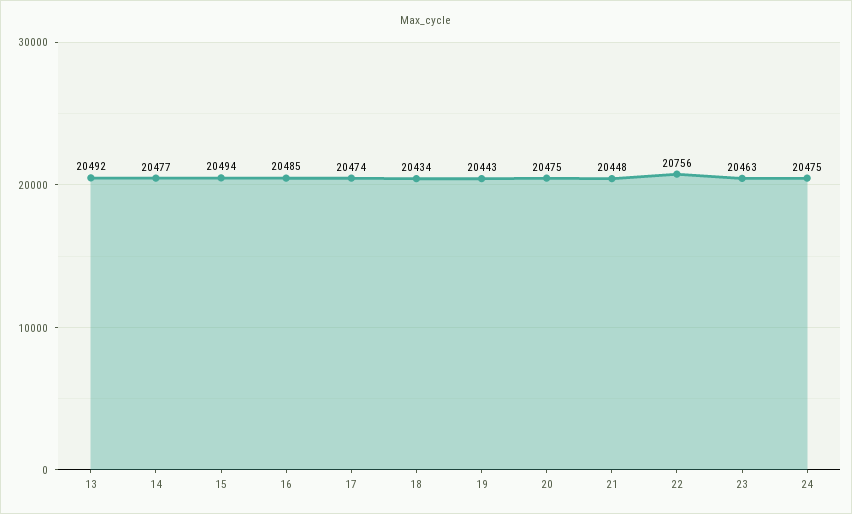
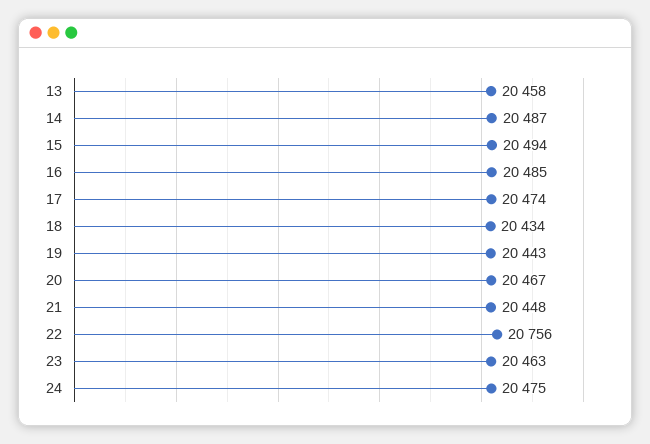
13: 20492 -> 20458
14: 20477 -> 20487
20: 20475 -> 20467

